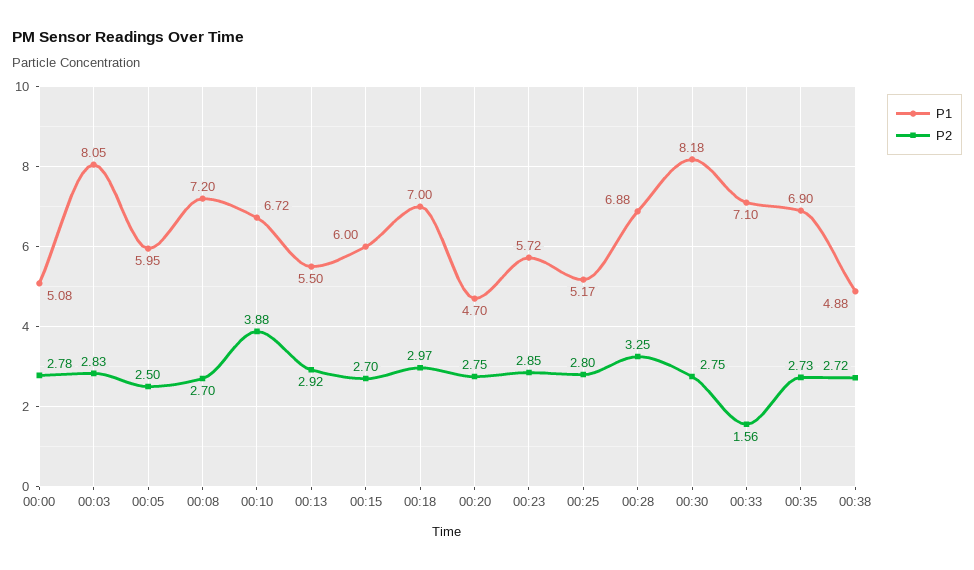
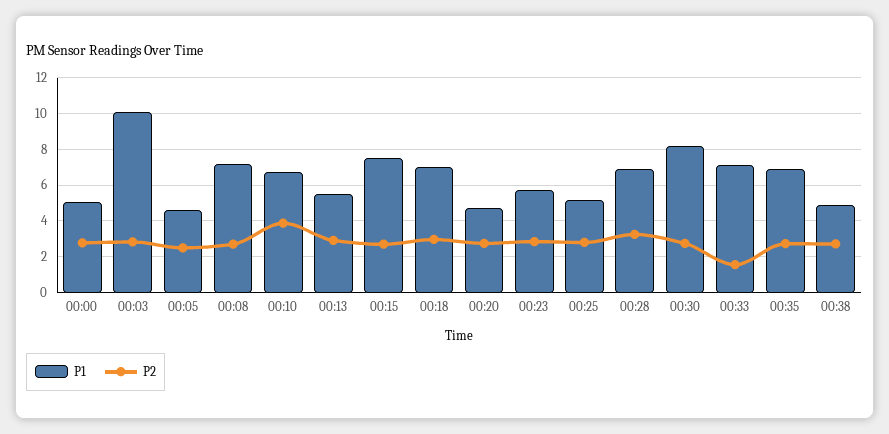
P1, 00:03: 8.05 -> 10
P1, 00:05: 5.95 -> 4.5
P1, 00:15: 6 -> 7.5

